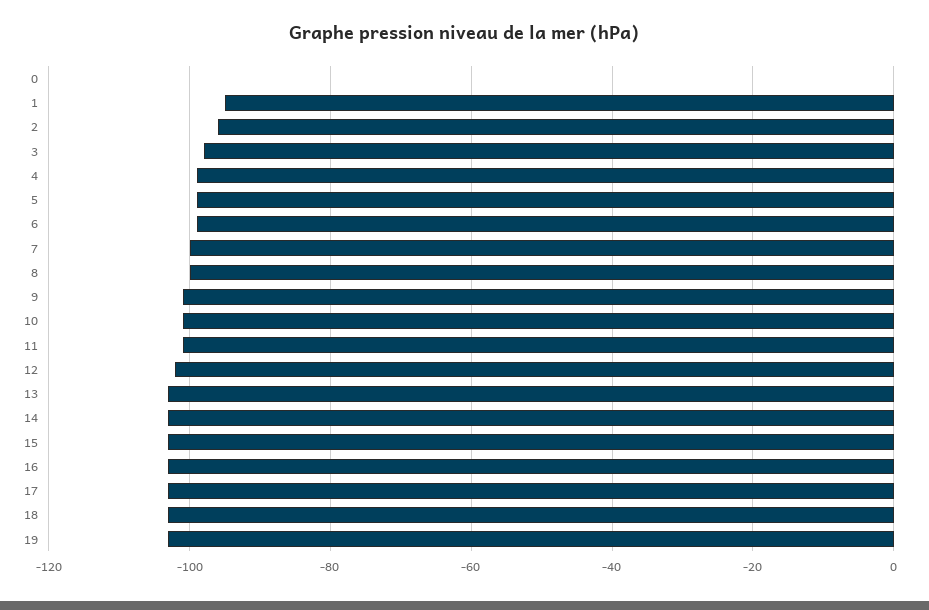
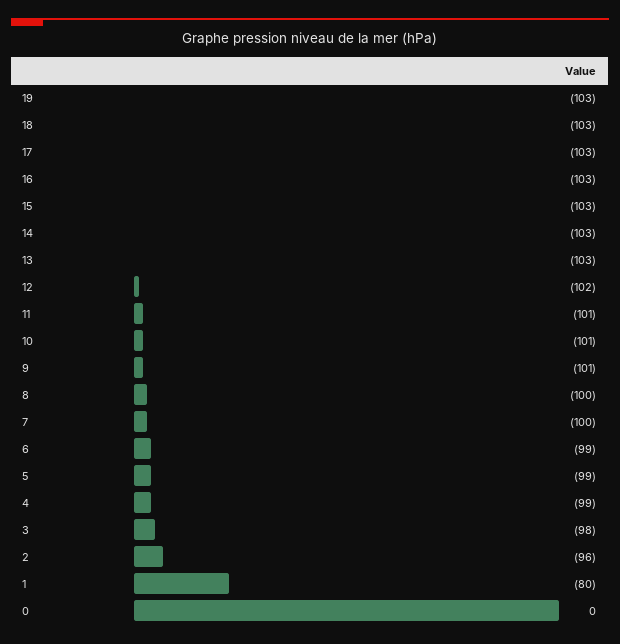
1: -95 -> -80

